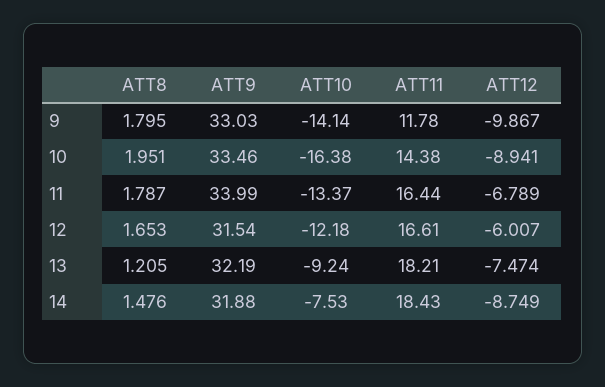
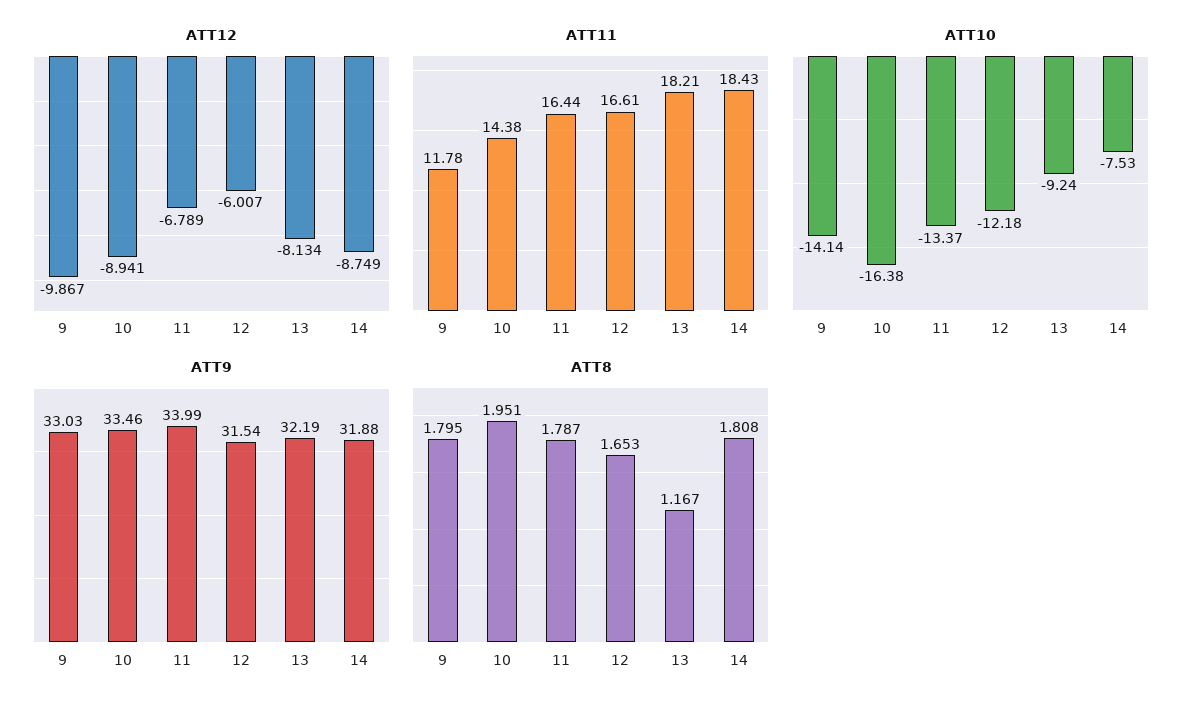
ATT8, 13: 1.205 -> 1.167
ATT12, 13: -7.474 -> -8.134
ATT8, 14: 1.476 -> 1.808

